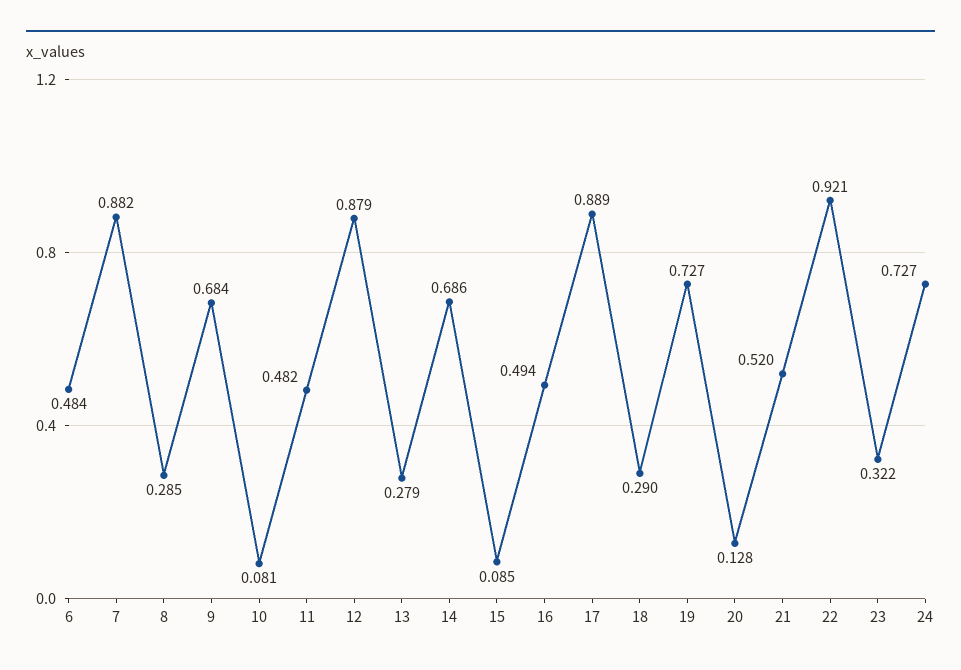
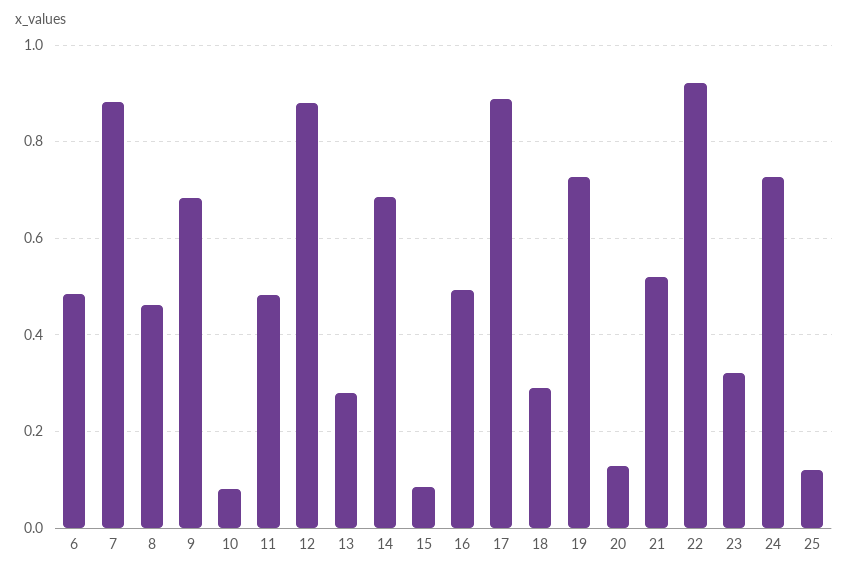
8: 0.285 -> 0.46
25: none -> 0.12

